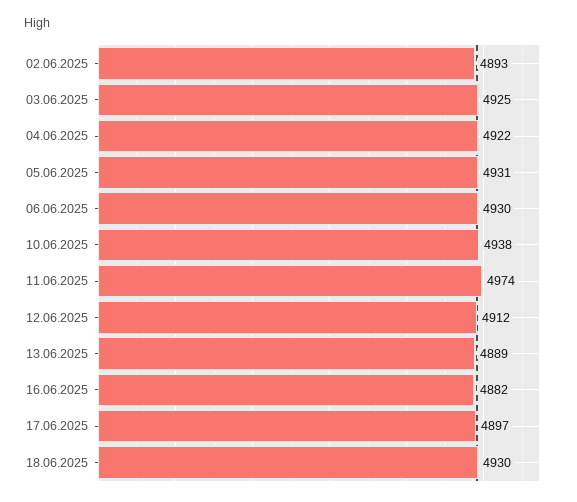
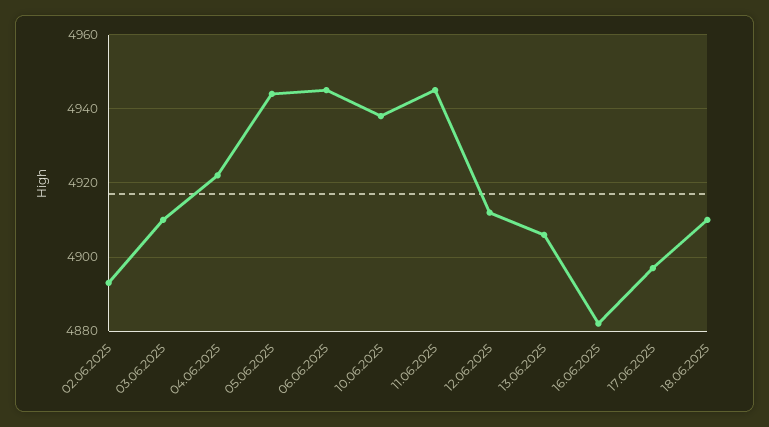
03.06.2025: 4925 -> 4910
05.06.2025: 4931 -> 4945
06.06.2025: 4930 -> 4945
11.06.2025: 4974 -> 4945
13.06.2025: 4889 -> 4905
18.06.2025: 4930 -> 4910

